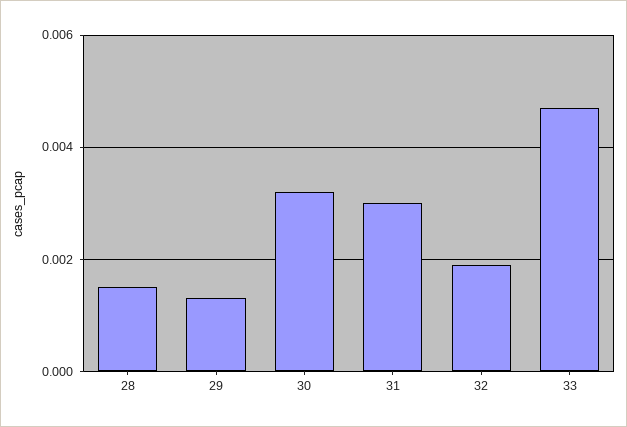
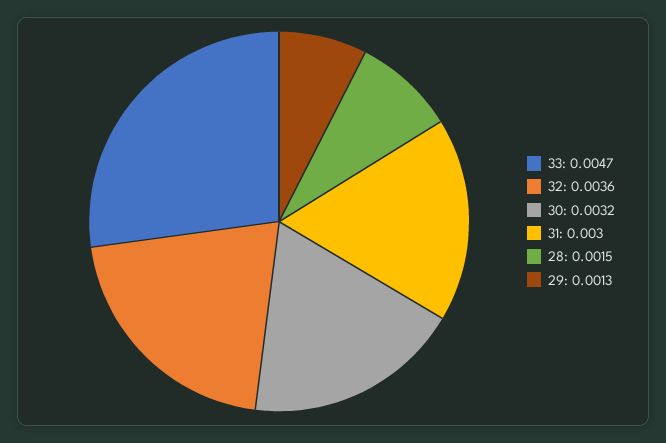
32: 0.002 -> 0.0036

